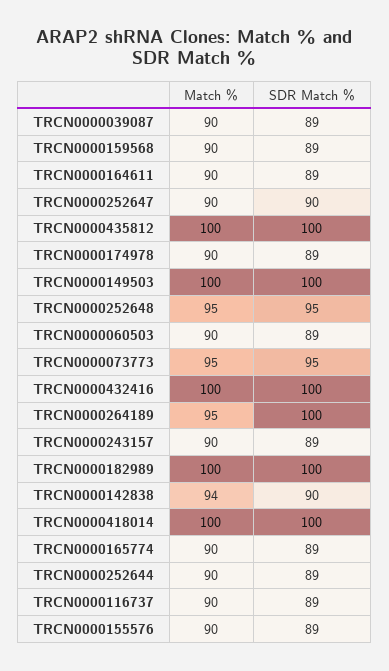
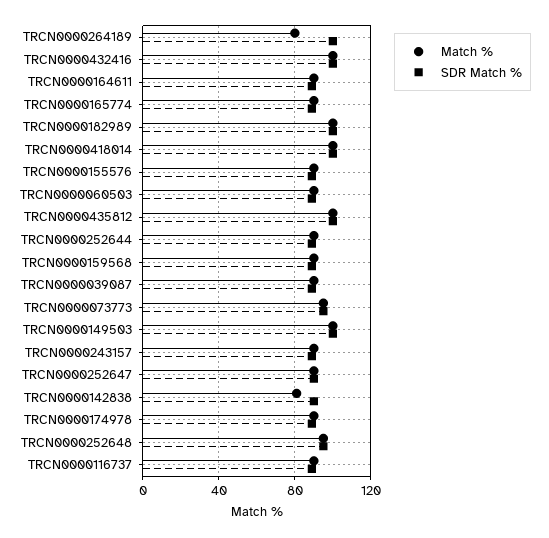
Match %, TRCN0000264189: 95 -> 80
Match %, TRCN0000142838: 94 -> 80

